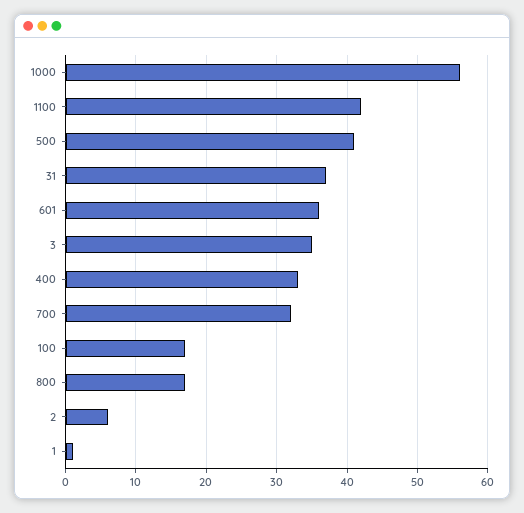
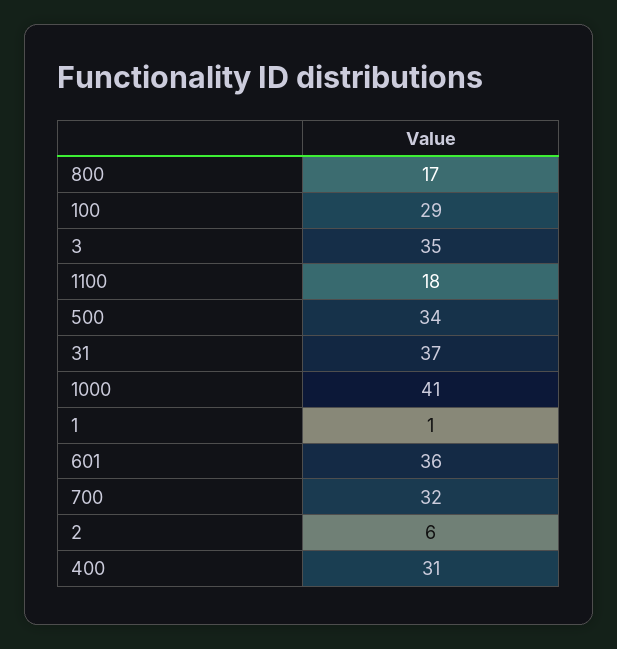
1000: 56 -> 41
1100: 42 -> 18
500: 41 -> 34
400: 33 -> 31
100: 17 -> 29

